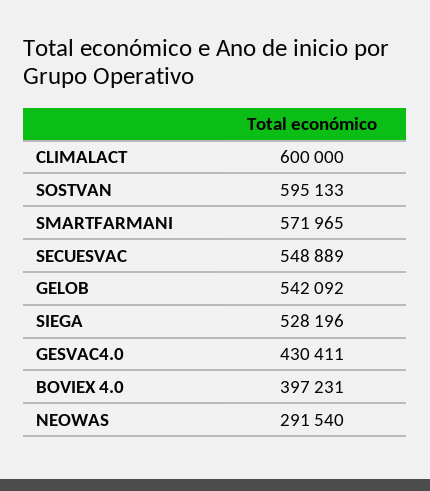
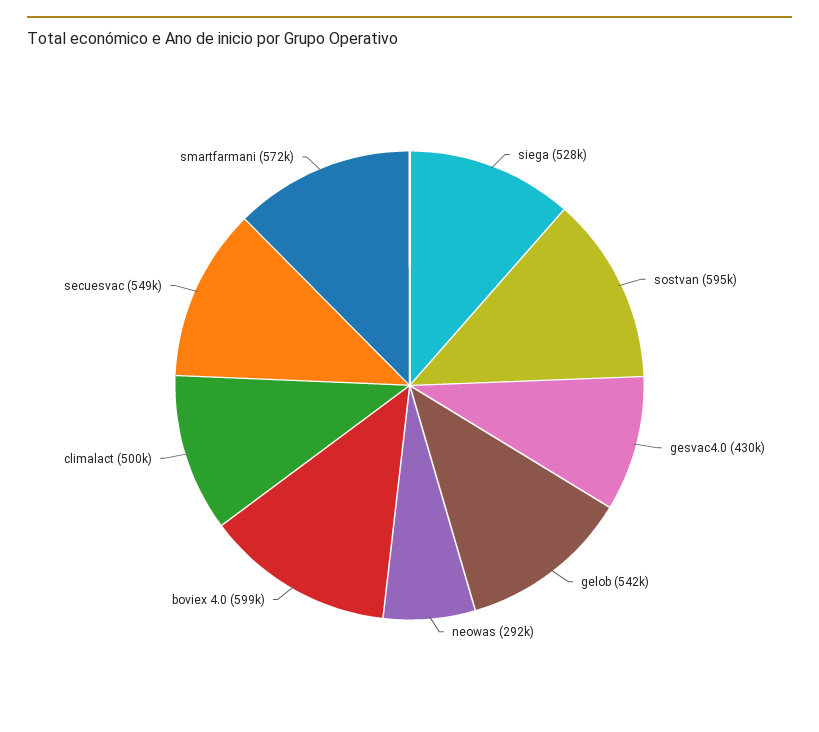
CLIMALACT: 600000 -> 500000
BOVIEX 4.0: 397231 -> 599000

